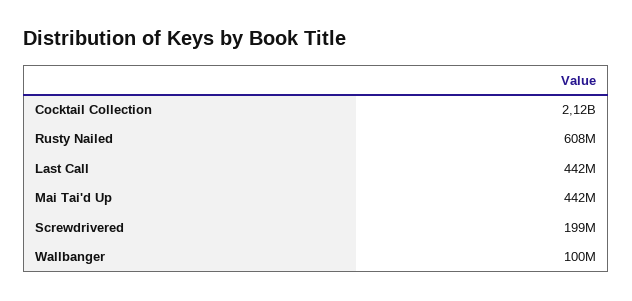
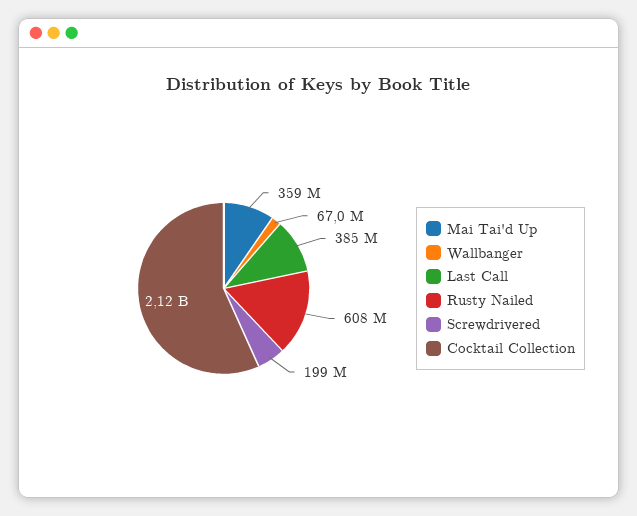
Last Call: 442000000 -> 385000000
Mai Tai'd Up: 442000000 -> 359000000
Wallbanger: 100000000 -> 67000000

